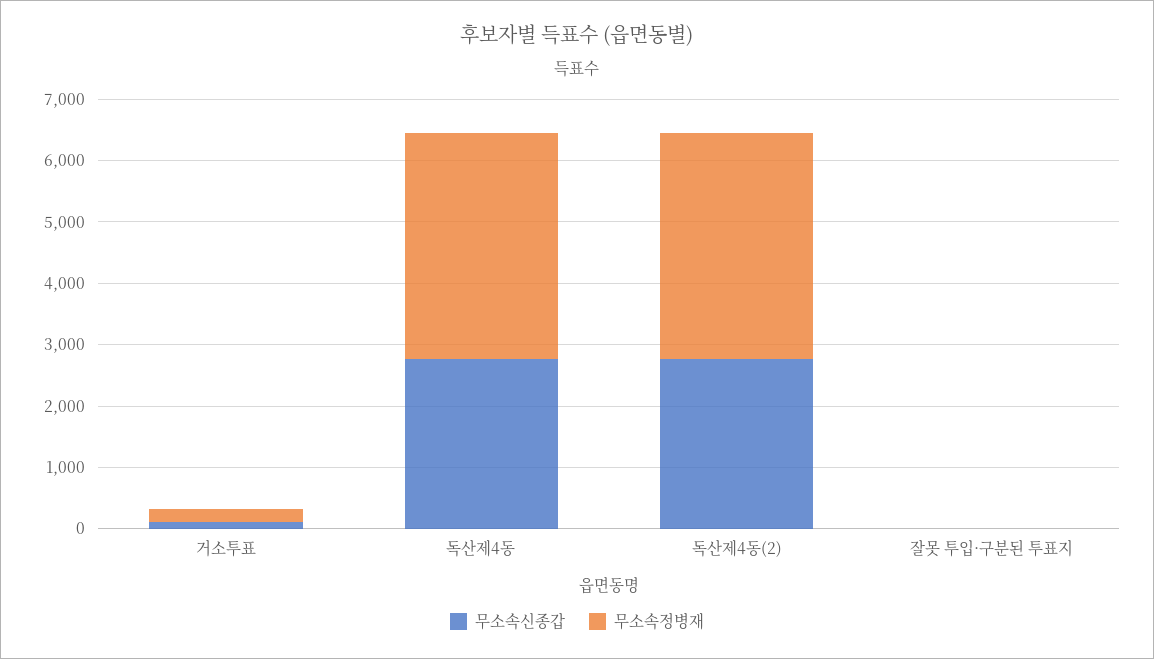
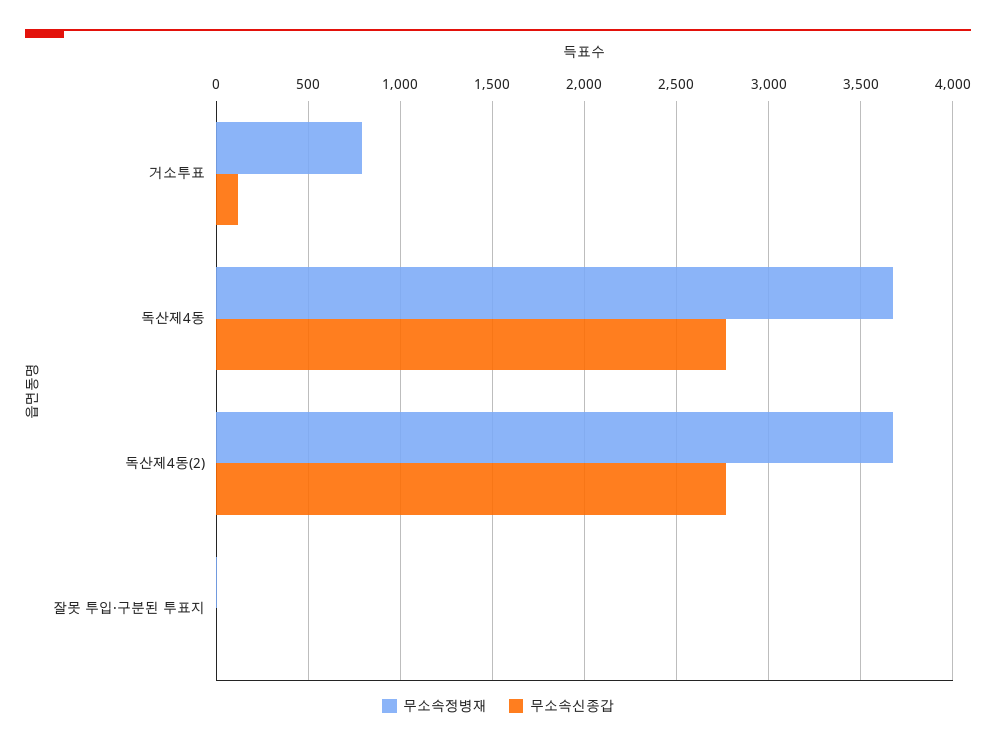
무소속정병재, 거소투표: 200 -> 800

